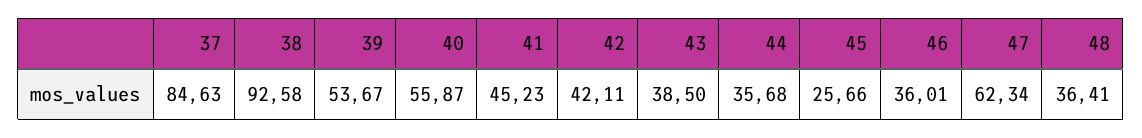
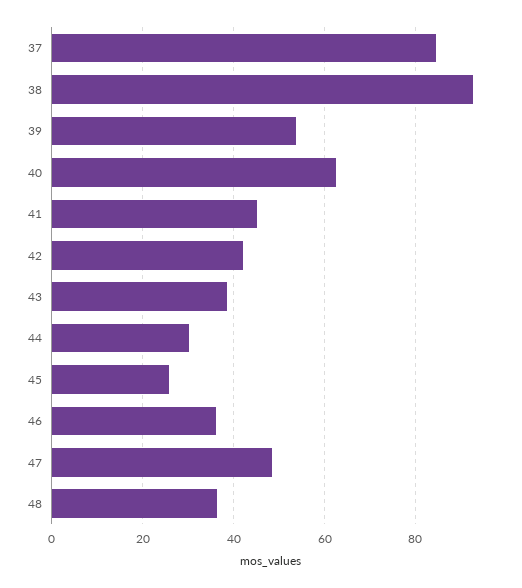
40: 55.87 -> 62
44: 35.68 -> 30
47: 62.34 -> 48

